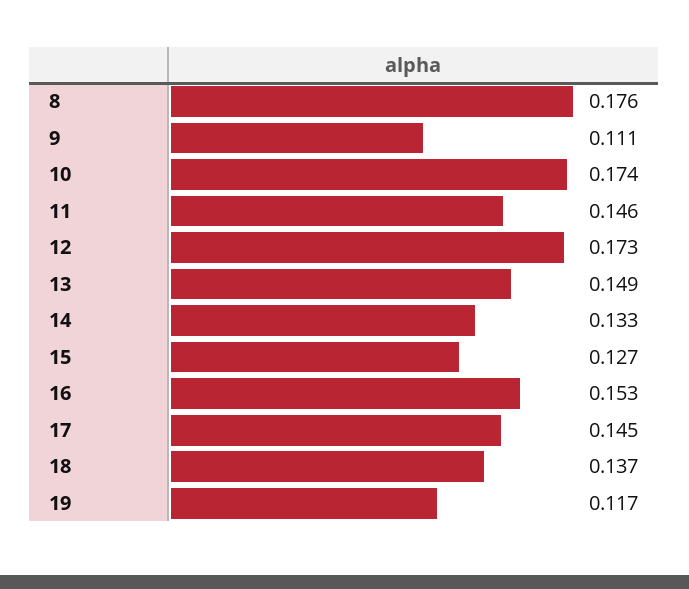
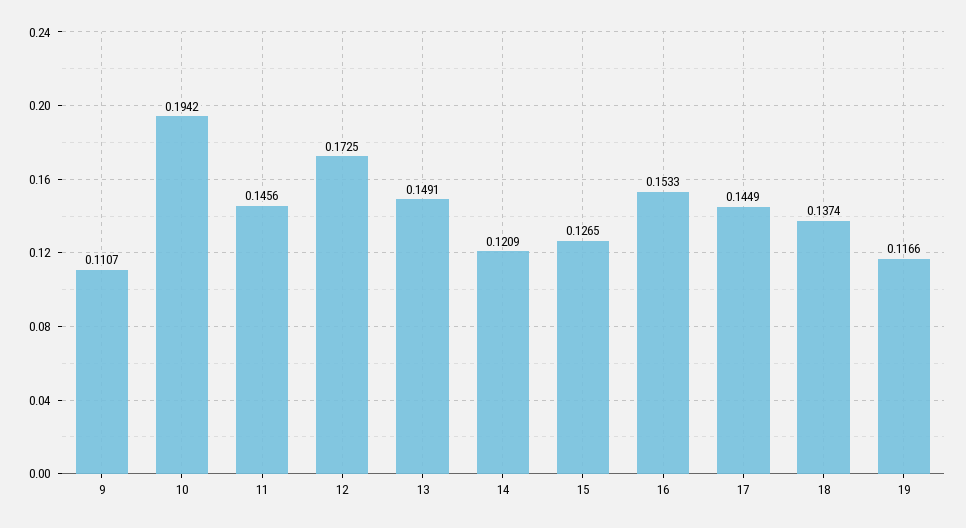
8: 0.176 -> none
10: 0.174 -> 0.1942
14: 0.133 -> 0.1209

